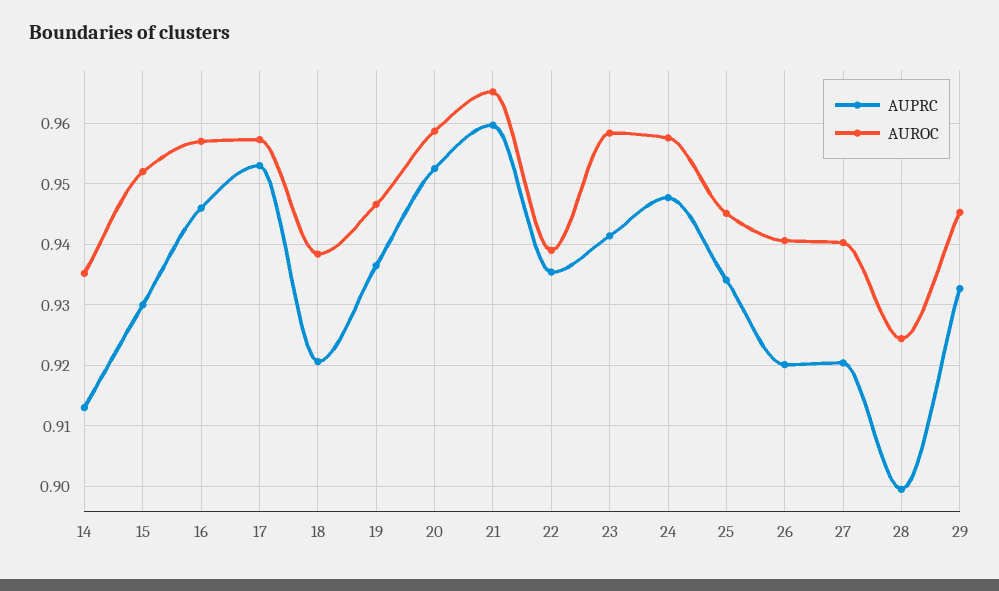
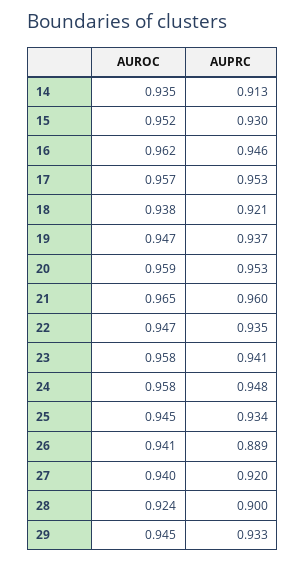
AUROC, 16: 0.957 -> 0.962
AUROC, 22: 0.939 -> 0.947
AUPRC, 26: 0.92 -> 0.889

